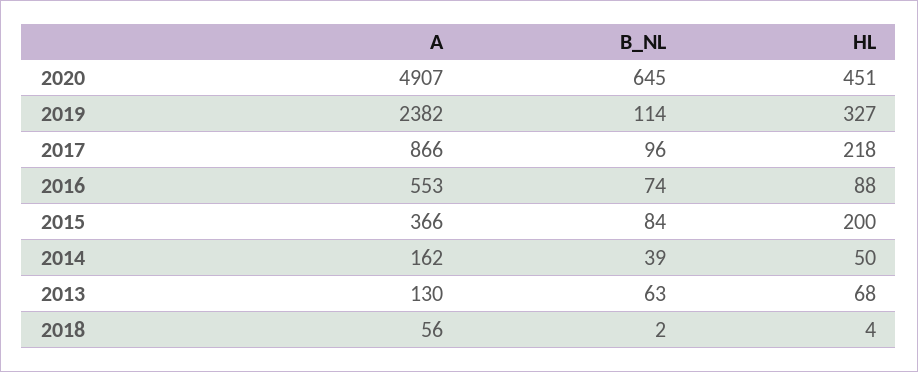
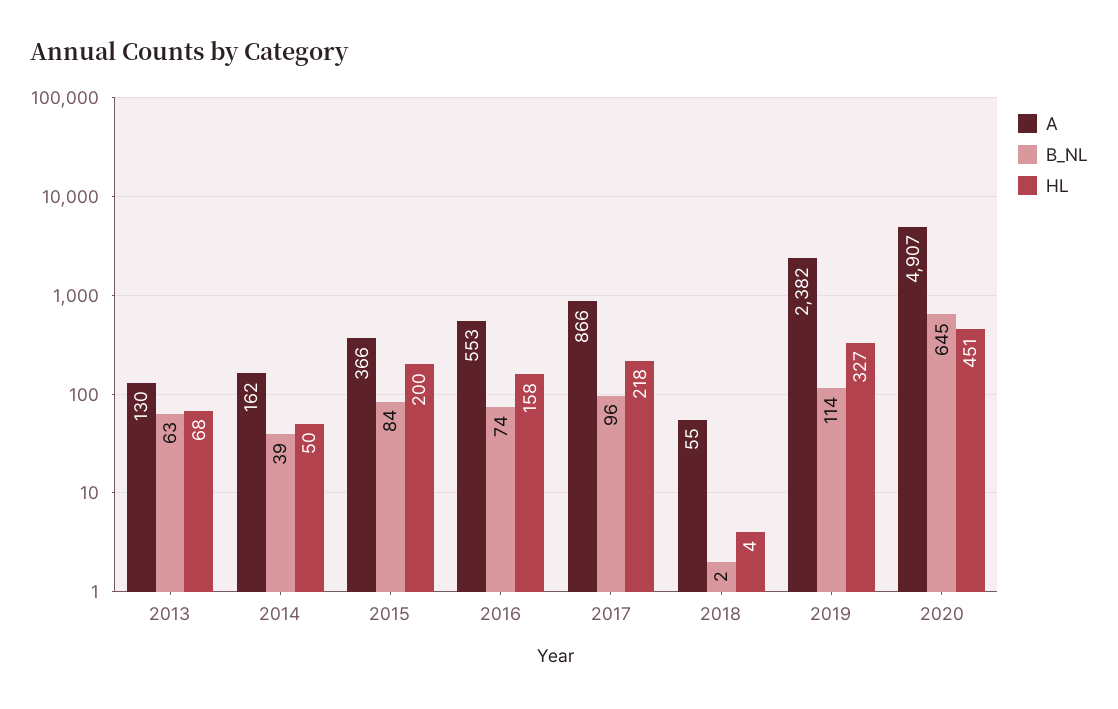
HL, 2016: 88 -> 158
A, 2018: 56 -> 55

